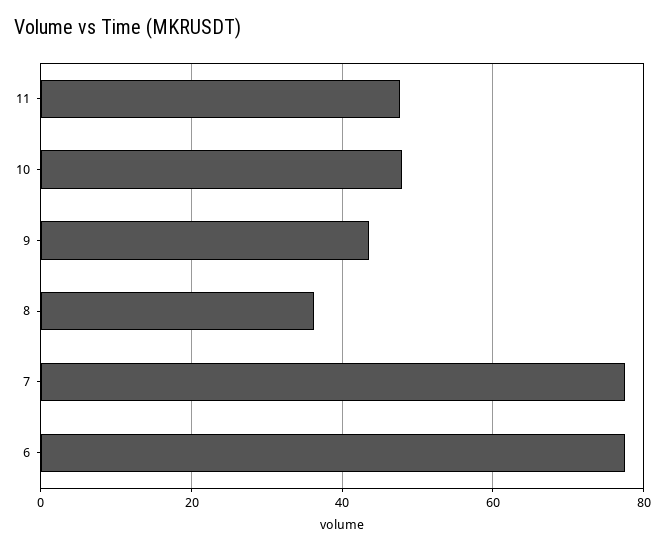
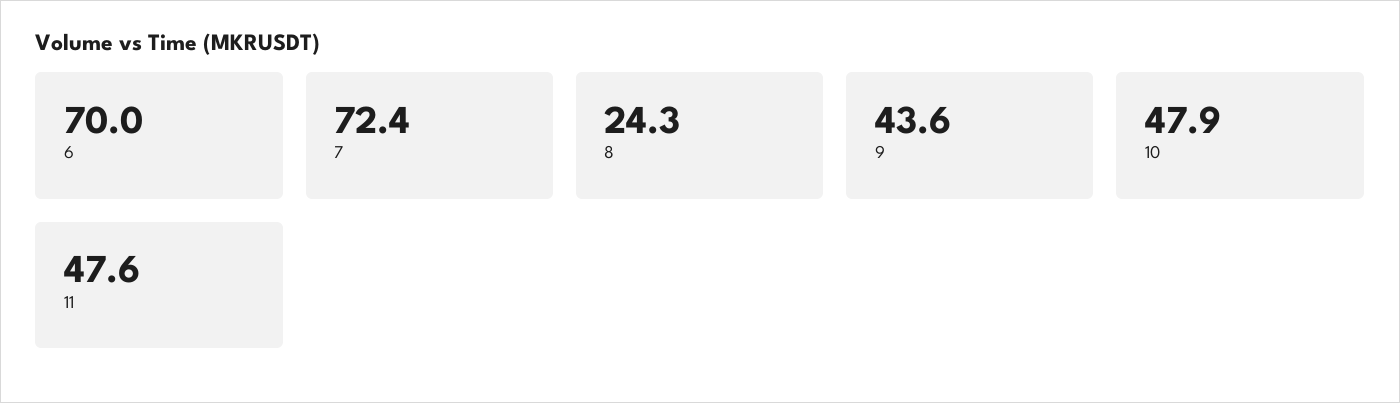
8: 36 -> 24.3
7: 78 -> 72.4
6: 78 -> 70

